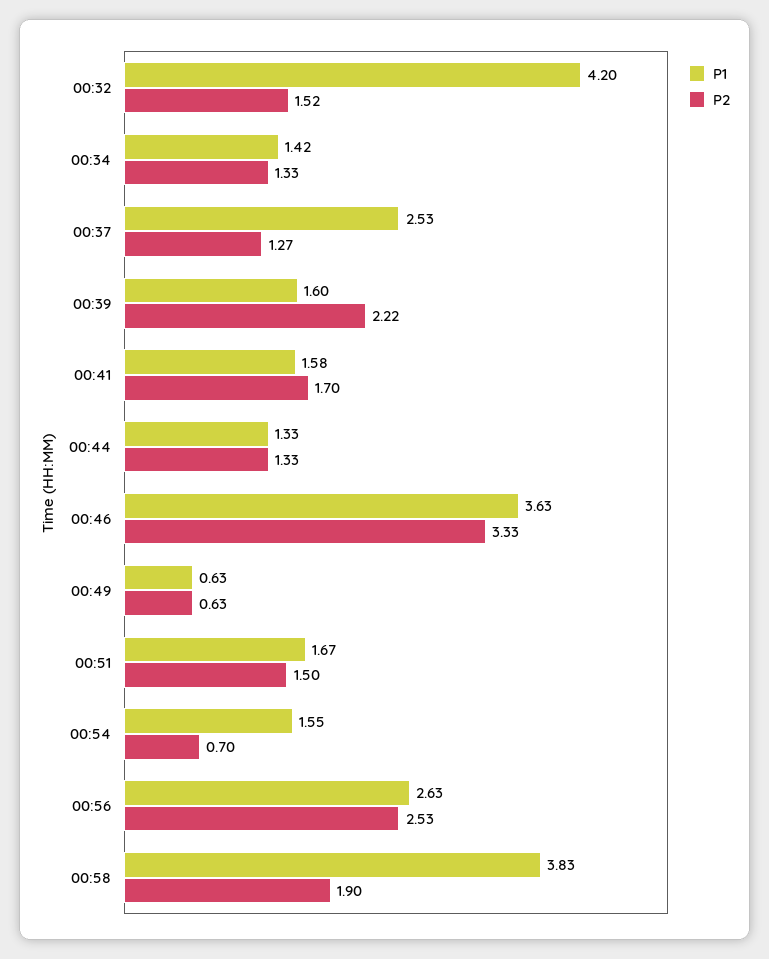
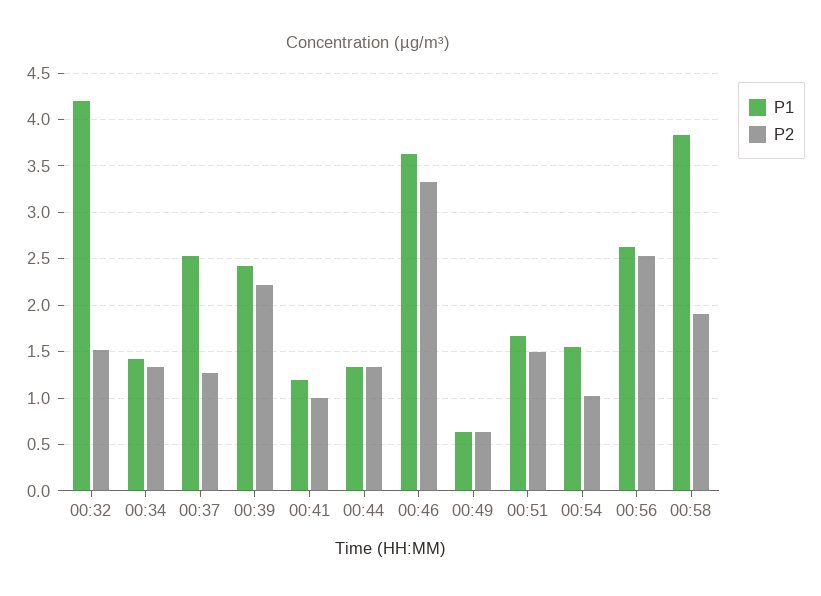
P1, 00:39: 1.6 -> 2.4
P1, 00:41: 1.58 -> 1.2
P2, 00:41: 1.7 -> 1
P2, 00:54: 0.7 -> 1

